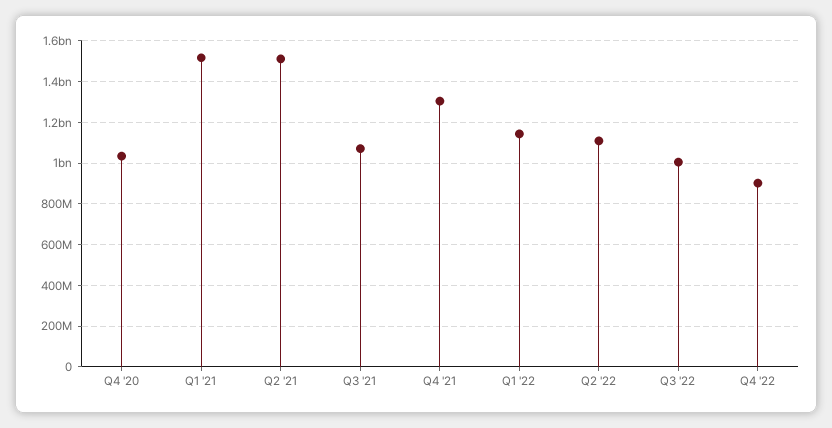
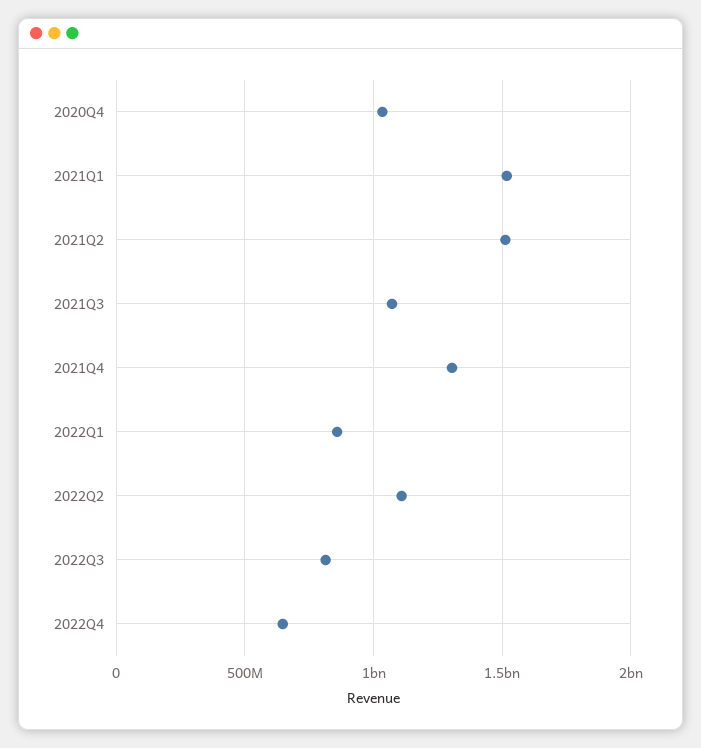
Q1 '22: 1150000000 -> 850000000
Q3 '22: 1000000000 -> 800000000
Q4 '22: 900000000 -> 650000000

